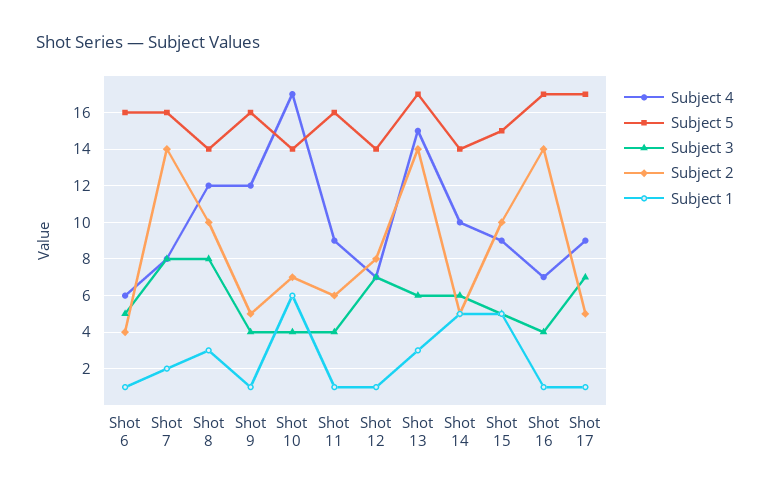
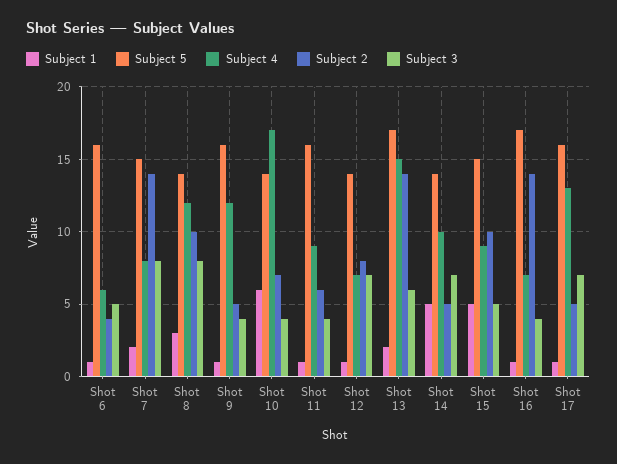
Subject 5, Shot 7: 16 -> 15
Subject 1, Shot 13: 3 -> 2
Subject 3, Shot 14: 6 -> 7
Subject 4, Shot 17: 9 -> 13
Subject 5, Shot 17: 17 -> 16

